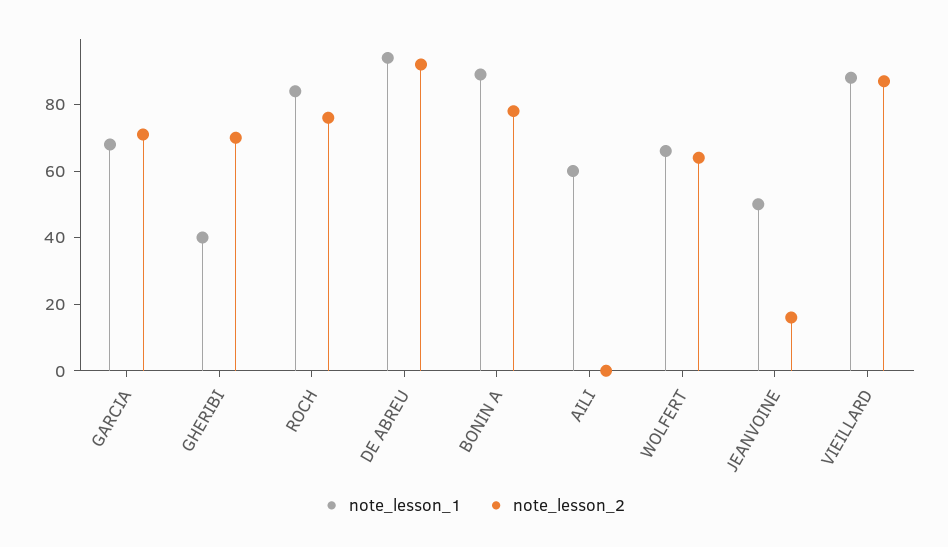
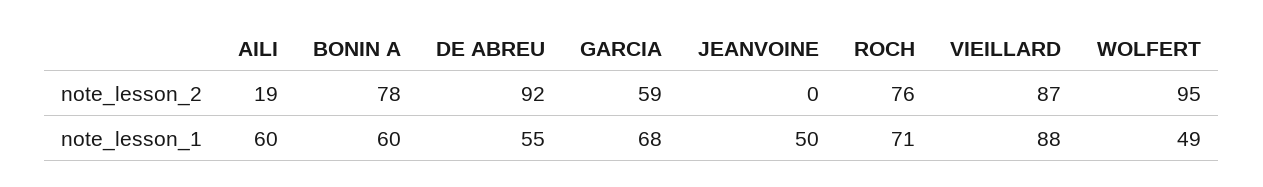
note_lesson_2, GARCIA: 70 -> 59
note_lesson_1, GHERIBI: 40 -> none
note_lesson_2, GHERIBI: 70 -> none
note_lesson_1, ROCH: 85 -> 71
note_lesson_1, DE ABREU: 95 -> 55
note_lesson_1, BONIN A: 90 -> 60
note_lesson_2, AILI: 0 -> 19
note_lesson_1, WOLFERT: 65 -> 49
note_lesson_2, WOLFERT: 65 -> 95
note_lesson_2, JEANVOINE: 15 -> 0

